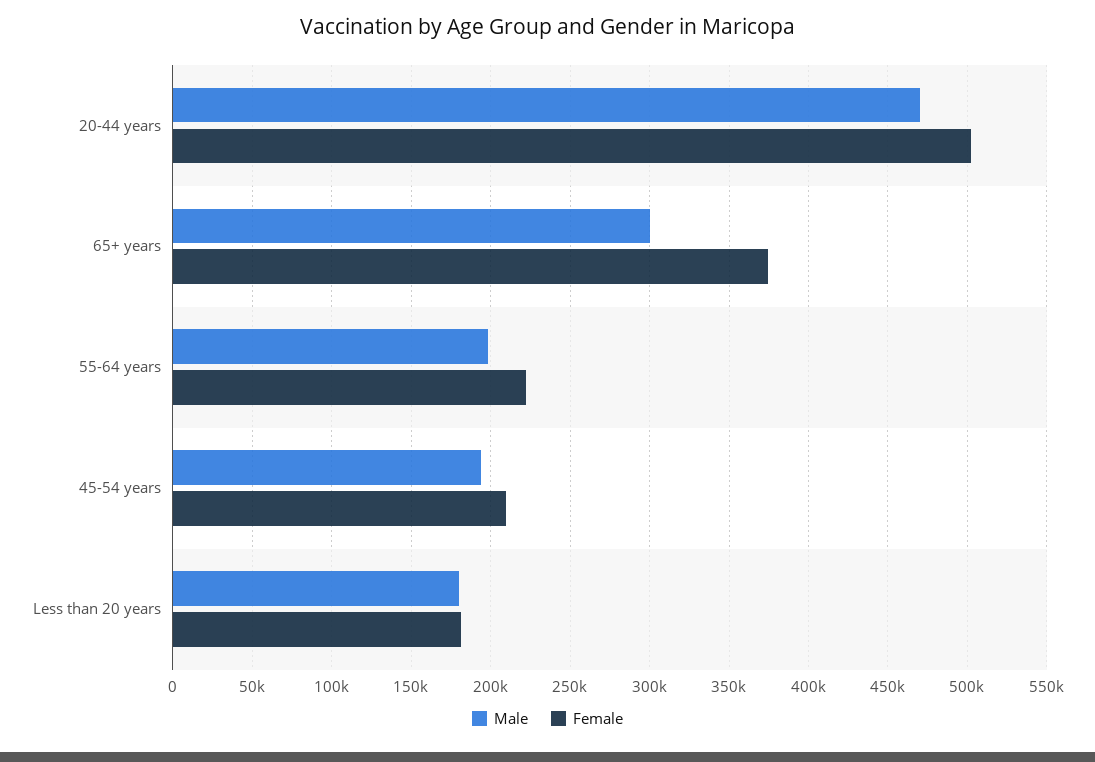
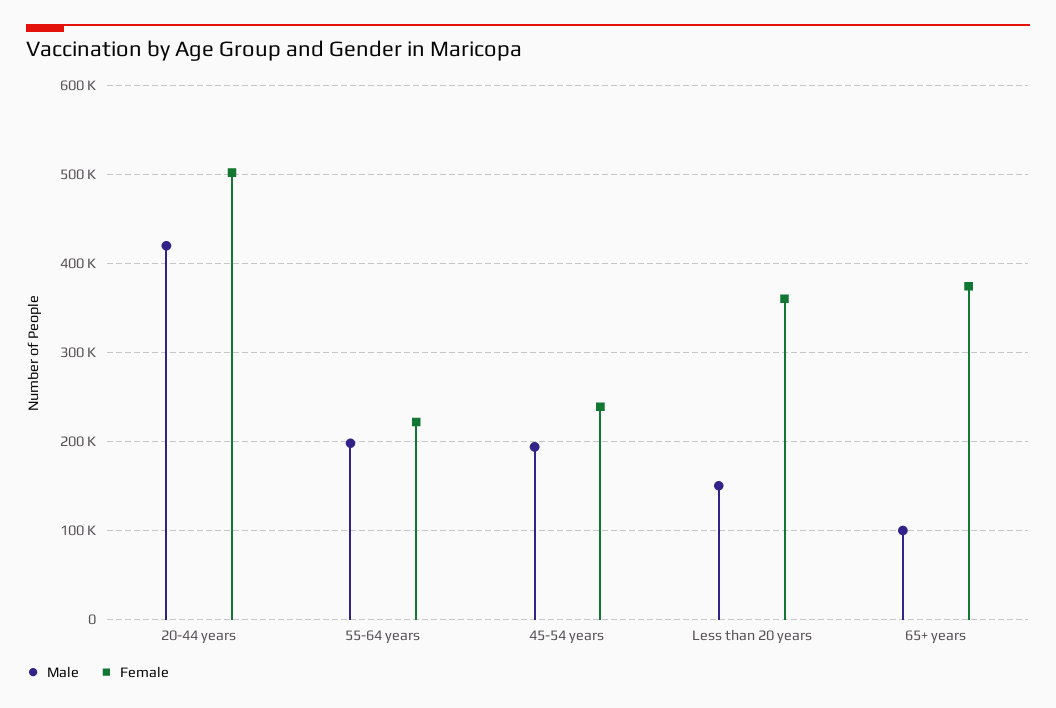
Male, 20-44 years: 470000 -> 420000
Male, 65+ years: 300000 -> 100000
Female, 45-54 years: 210000 -> 240000
Male, Less than 20 years: 180000 -> 150000
Female, Less than 20 years: 180000 -> 360000

